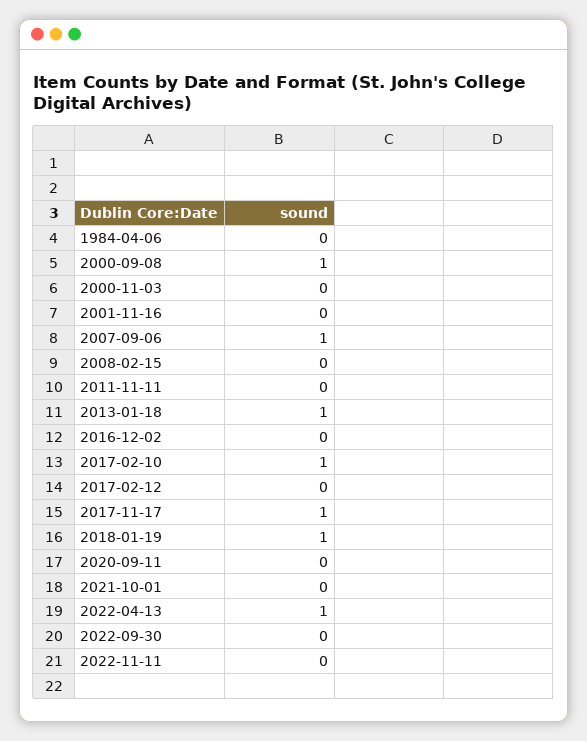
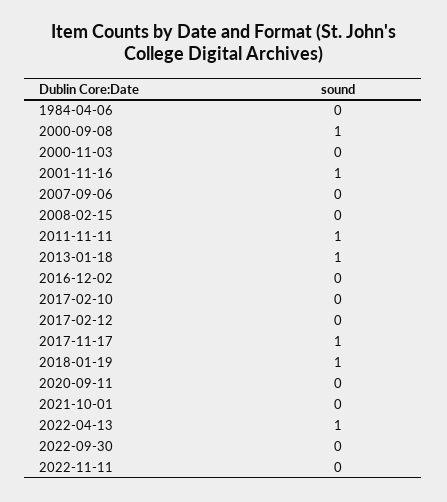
2001-11-16: 0 -> 1
2007-09-06: 1 -> 0
2011-11-11: 0 -> 1
2017-02-10: 1 -> 0

